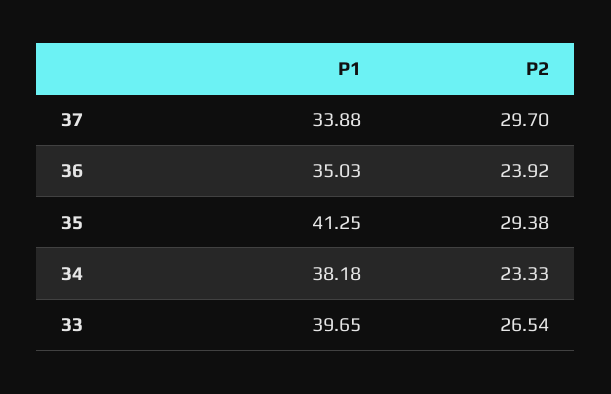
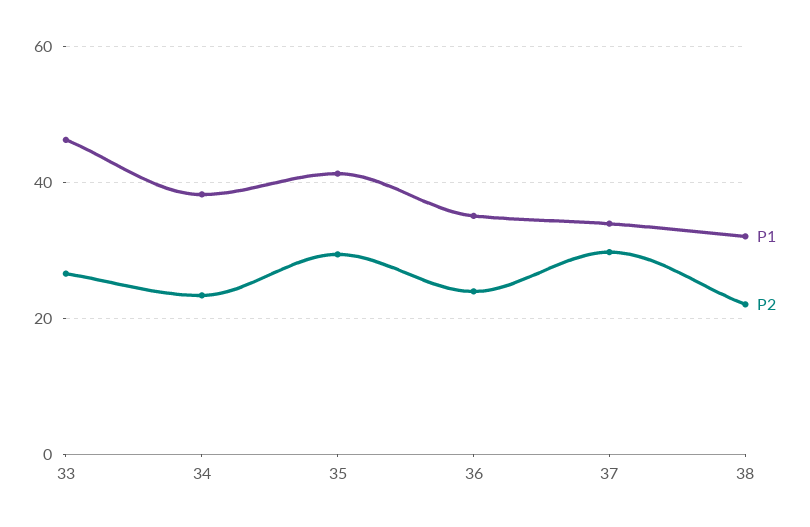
P1, 33: 39.65 -> 46
P1, 38: none -> 32
P2, 38: none -> 22

